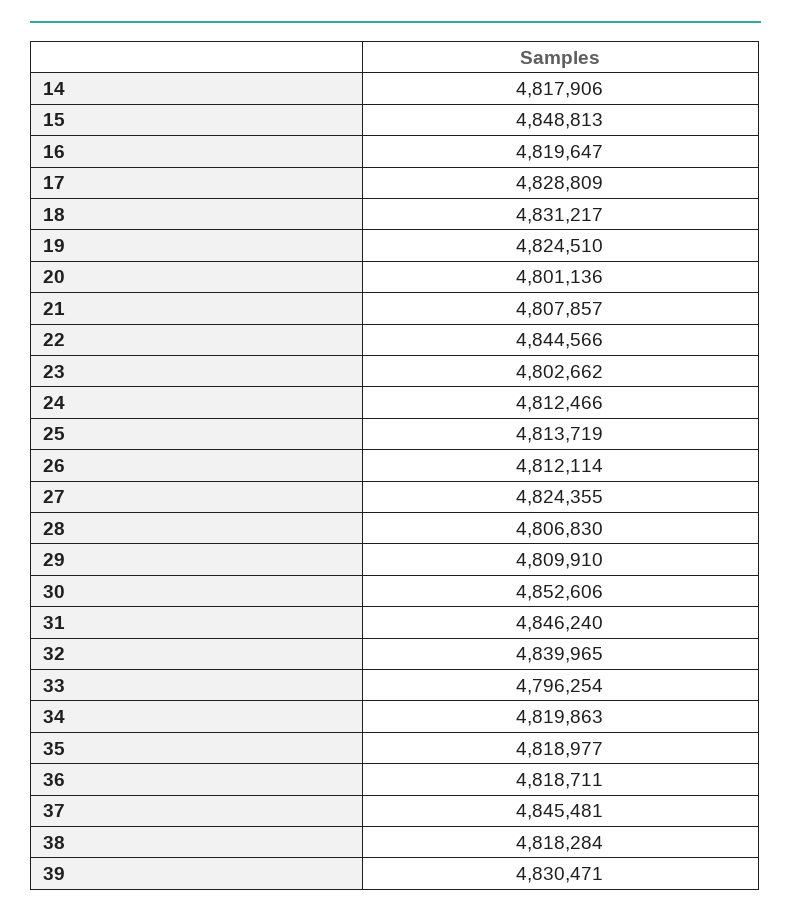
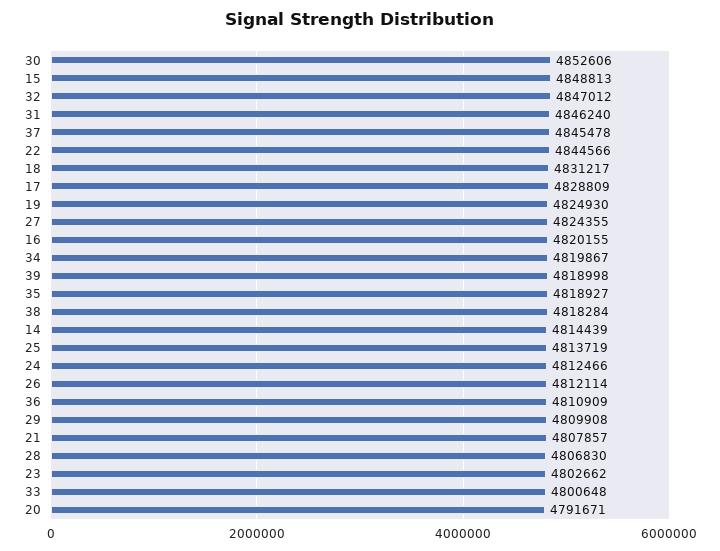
14: 4817906 -> 4814439
16: 4819647 -> 4820155
19: 4824510 -> 4824930
20: 4801136 -> 4791671
29: 4809910 -> 4809908
32: 4839965 -> 4847012
33: 4796254 -> 4800648
34: 4819863 -> 4819867
35: 4818977 -> 4818927
36: 4818711 -> 4810909
37: 4845481 -> 4845478
39: 4830471 -> 4818998

